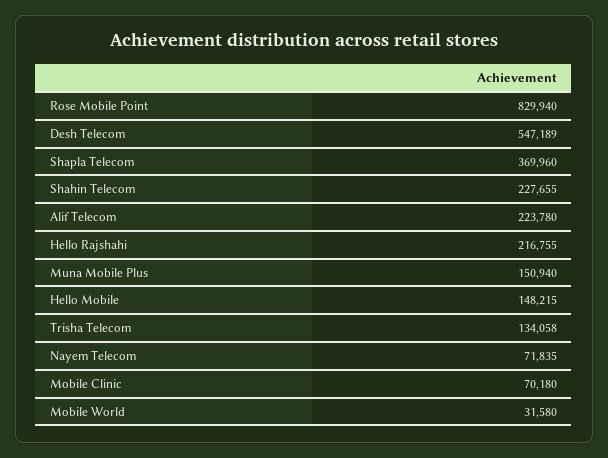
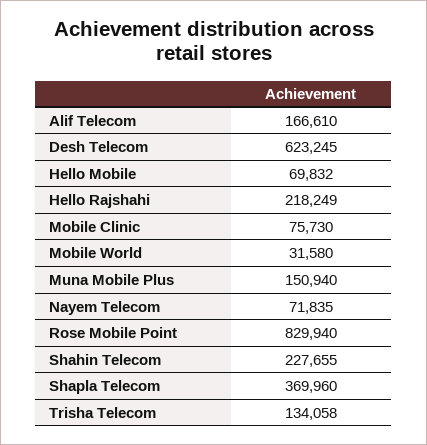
Desh Telecom: 547189 -> 623245
Alif Telecom: 223780 -> 166610
Hello Rajshahi: 216755 -> 218249
Hello Mobile: 148215 -> 69832
Mobile Clinic: 70180 -> 75730

